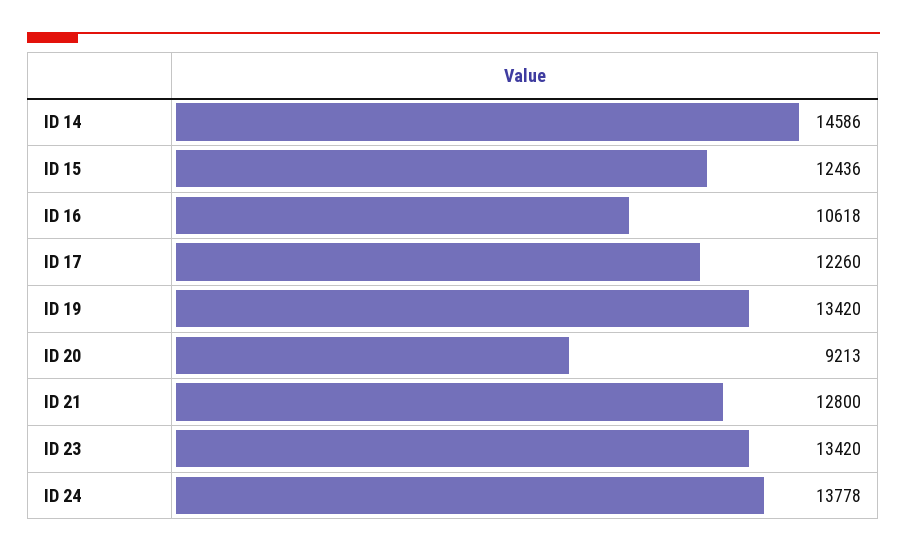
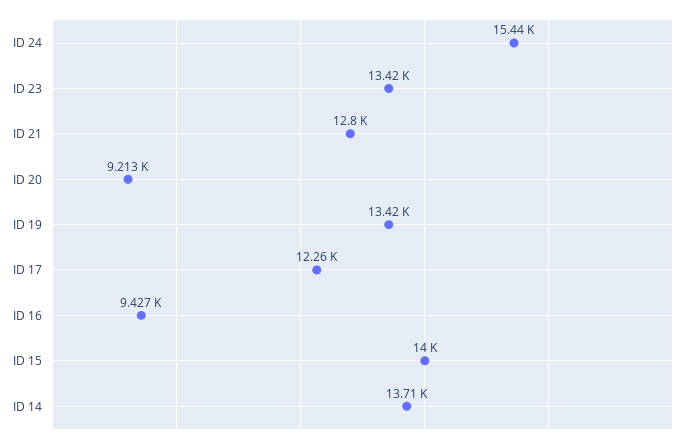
ID 14: 14586 -> 13710
ID 15: 12436 -> 14000
ID 16: 10618 -> 9427
ID 24: 13778 -> 15440

